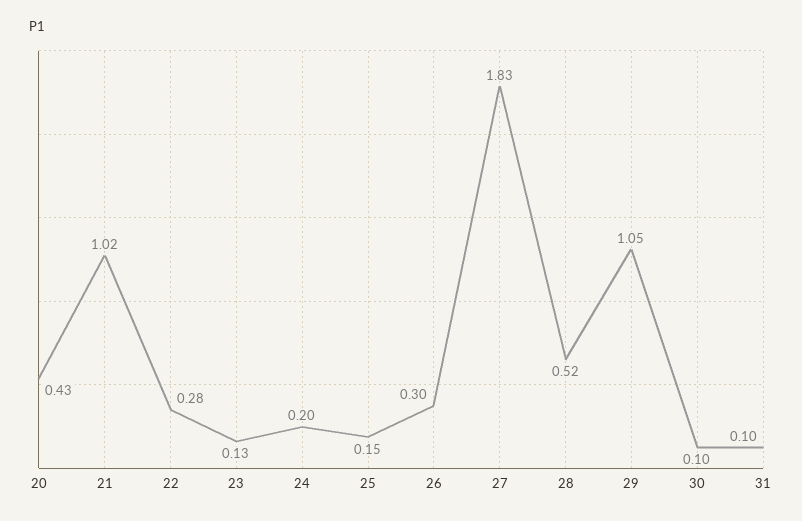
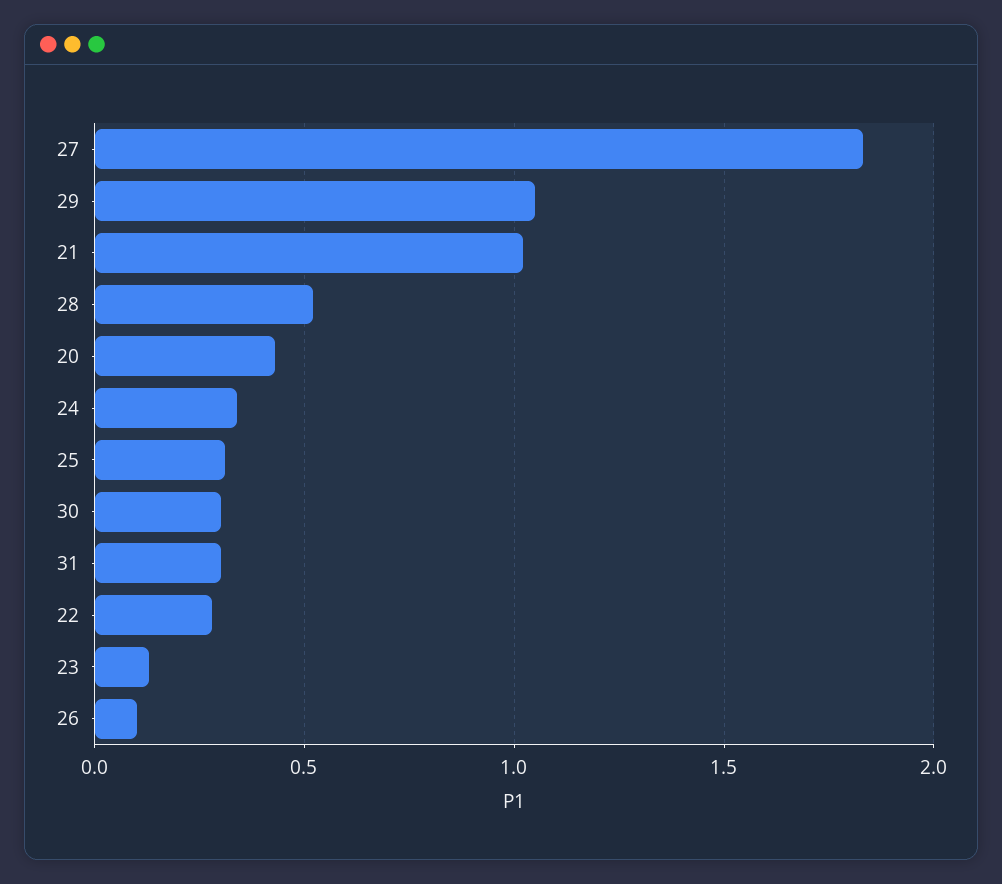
24: 0.2 -> 0.35
25: 0.15 -> 0.3
26: 0.3 -> 0.1
30: 0.1 -> 0.3
31: 0.1 -> 0.3

